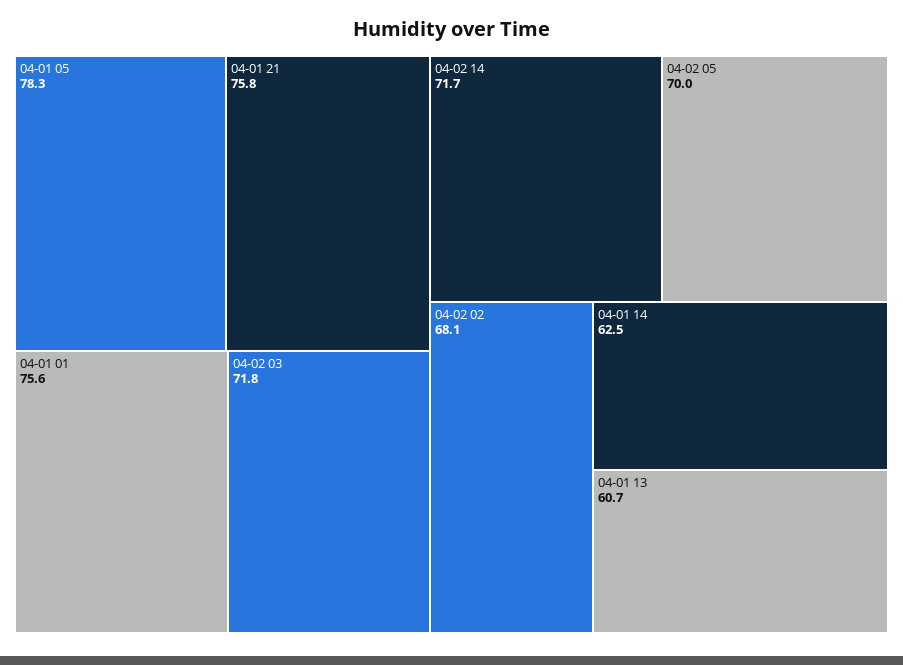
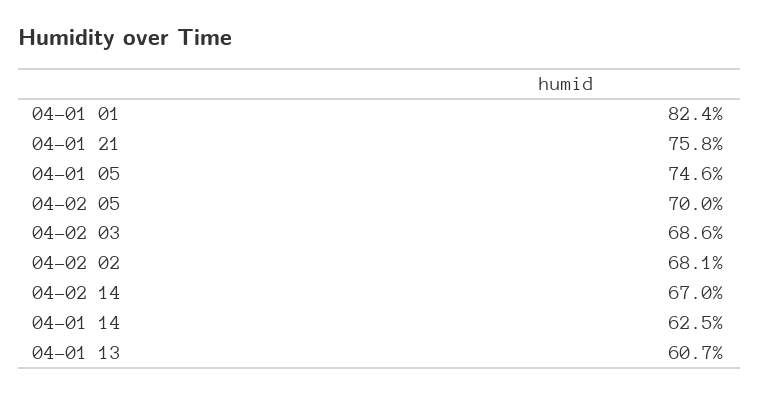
04-01 05: 78.3 -> 74.6
04-01 01: 75.6 -> 82.4
04-02 03: 71.8 -> 68.6
04-02 14: 71.7 -> 67

